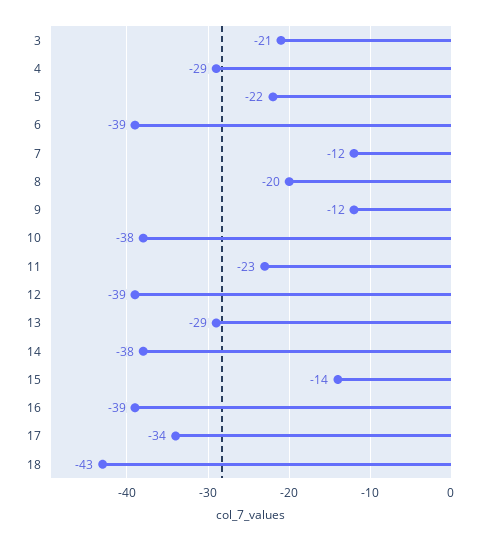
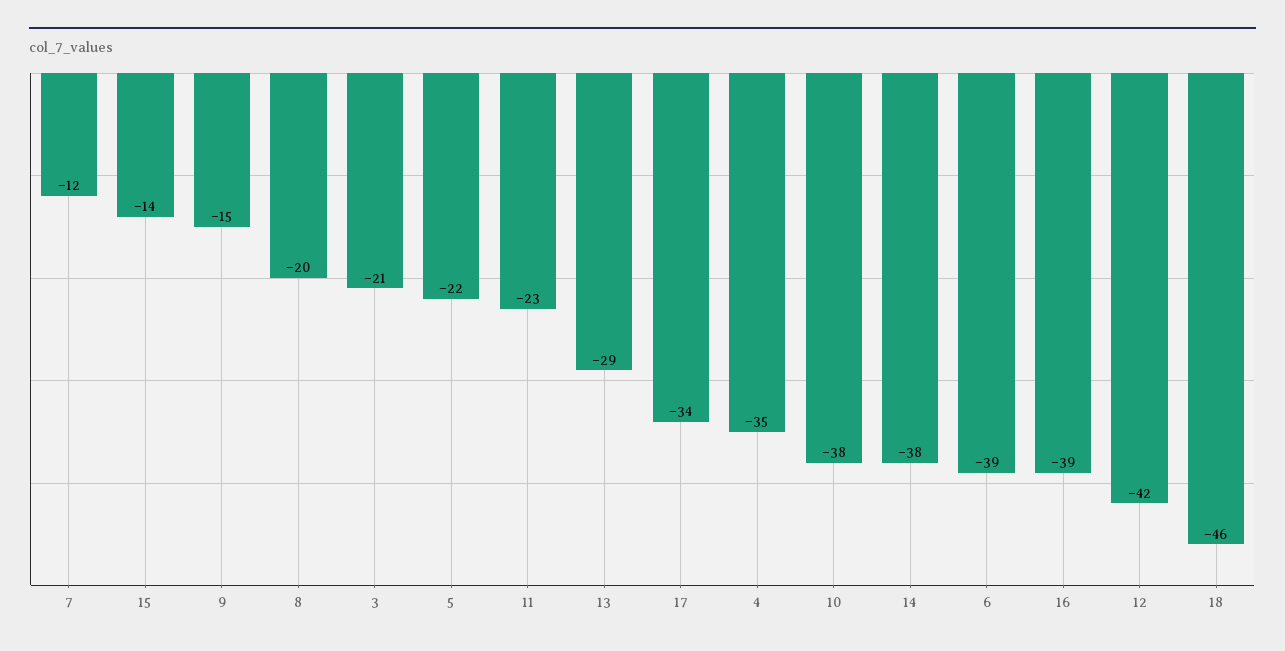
4: -29 -> -35
9: -12 -> -15
12: -39 -> -42
18: -43 -> -46

